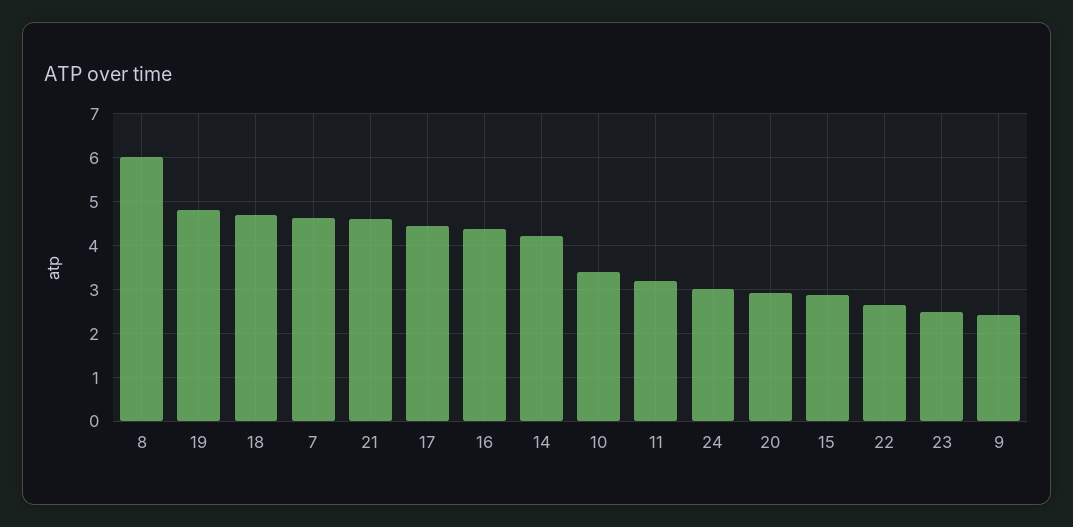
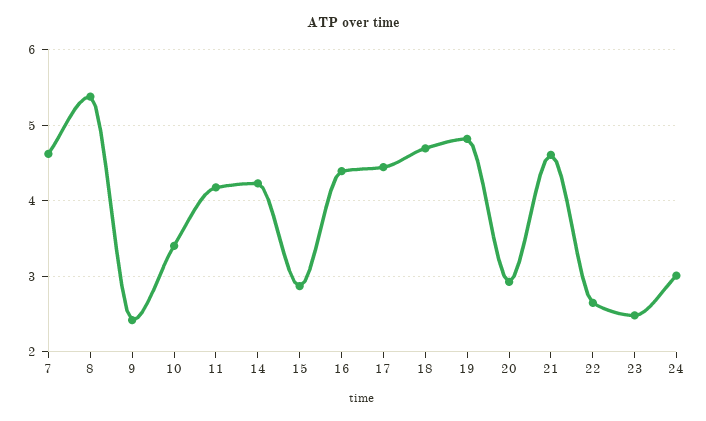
8: 6 -> 5.4
11: 3.2 -> 4.2

